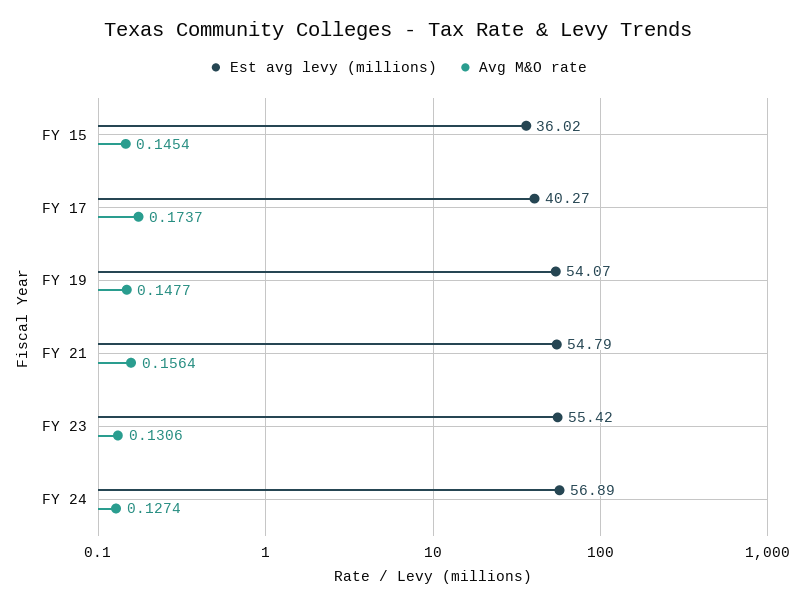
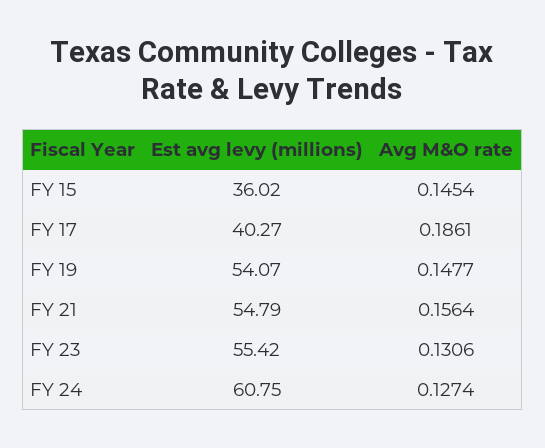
Avg M&O rate, FY 17: 0.1737 -> 0.1861
Est avg levy (millions), FY 24: 56.89 -> 60.75

